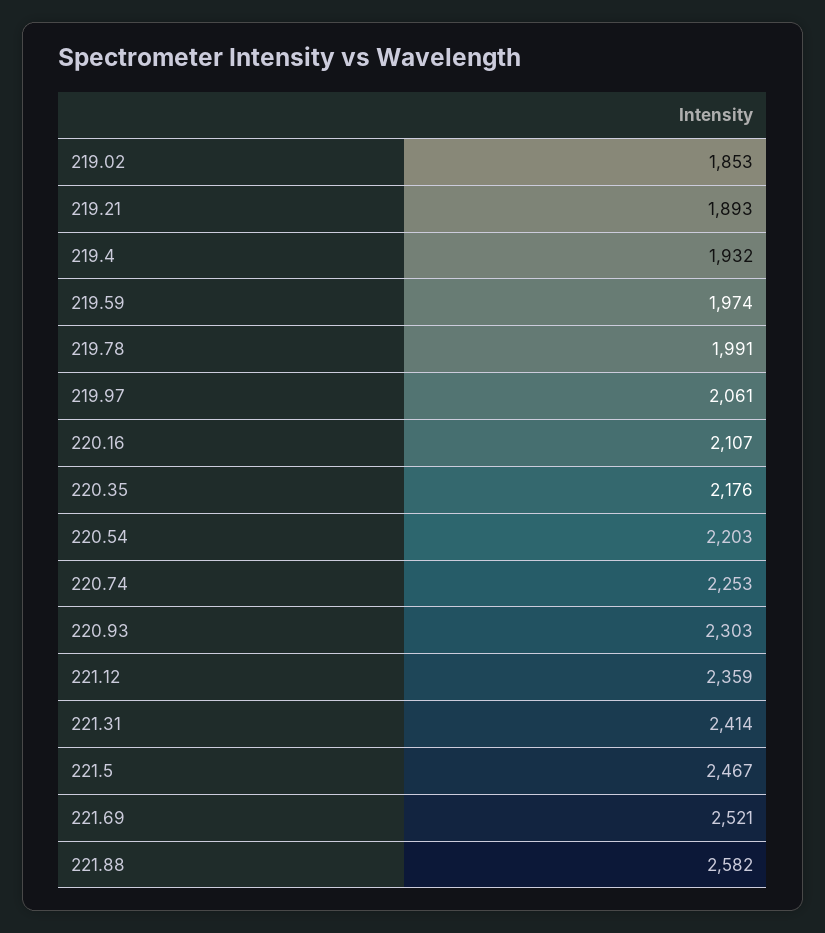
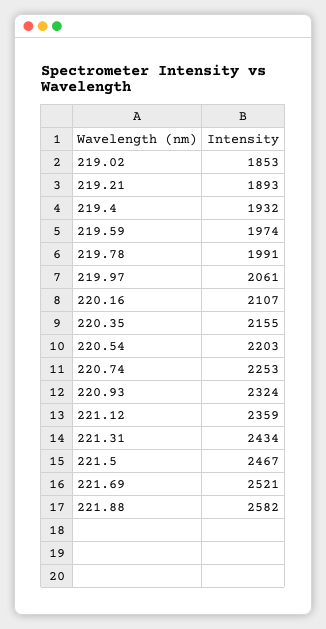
220.35: 2176 -> 2155
220.93: 2303 -> 2324
221.31: 2414 -> 2434

